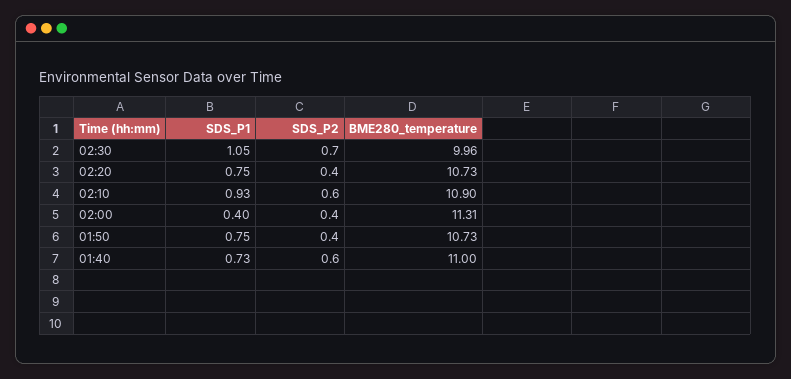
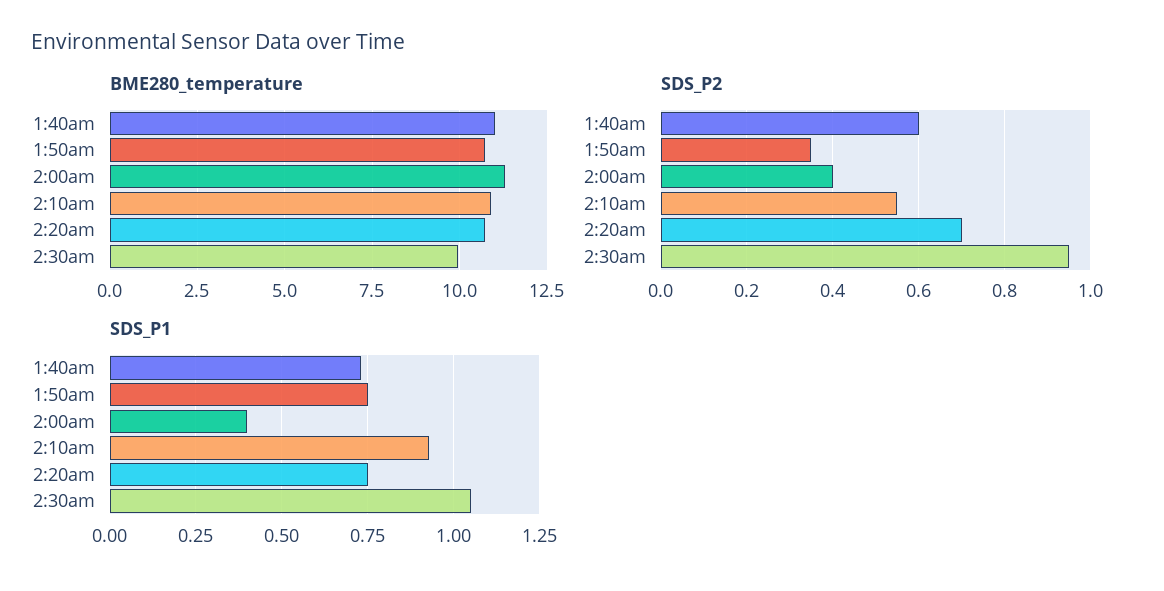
SDS_P2, 02:30: 0.7 -> 0.95
SDS_P2, 02:20: 0.4 -> 0.7
SDS_P2, 02:10: 0.6 -> 0.55
SDS_P2, 01:50: 0.4 -> 0.35

